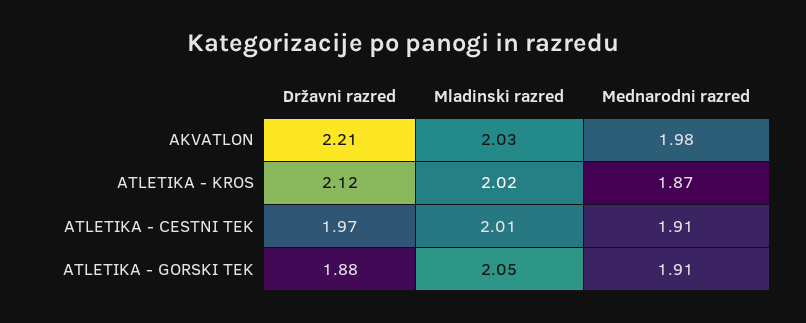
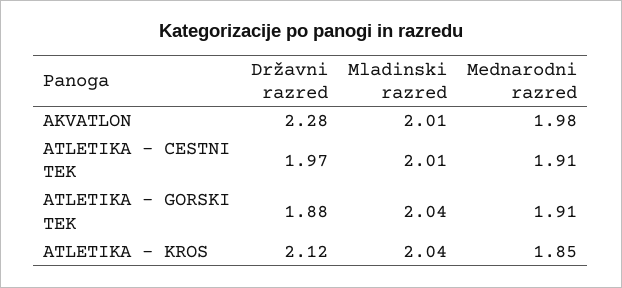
Državni razred, AKVATLON: 2.21 -> 2.28
Mladinski razred, AKVATLON: 2.03 -> 2.01
Mladinski razred, ATLETIKA - KROS: 2.02 -> 2.04
Mednarodni razred, ATLETIKA - KROS: 1.87 -> 1.85
Mladinski razred, ATLETIKA - GORSKI TEK: 2.05 -> 2.04

